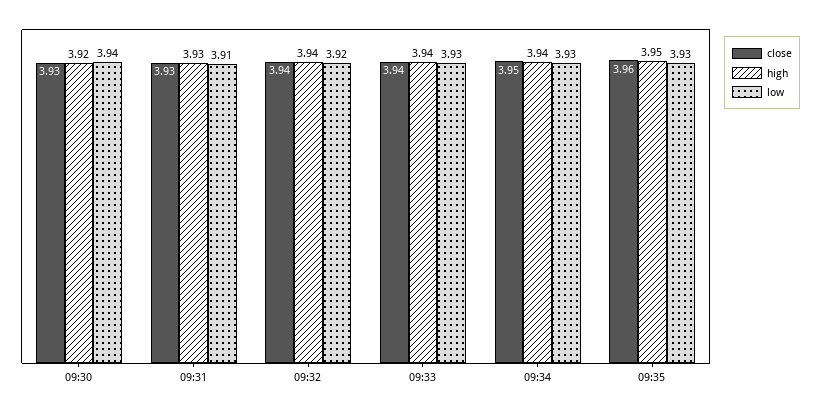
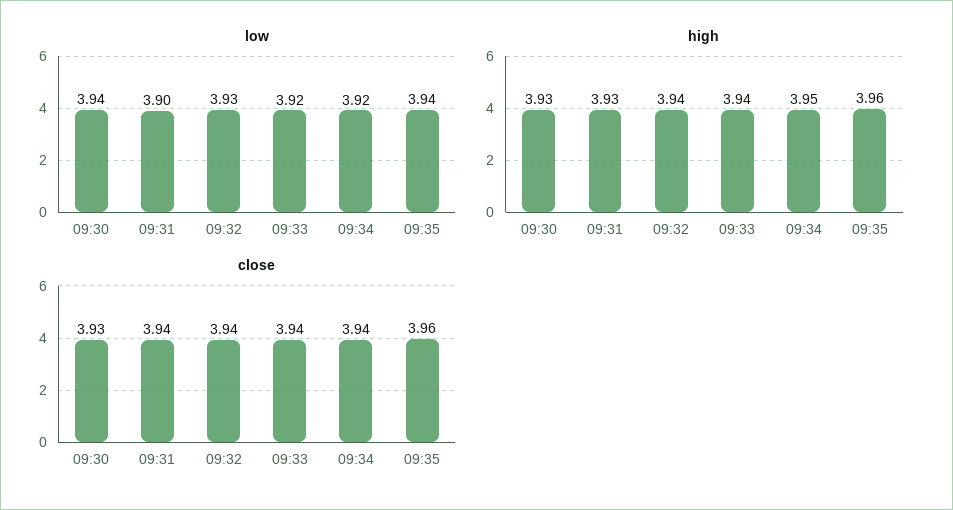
high, 09:30: 3.92 -> 3.93
close, 09:31: 3.93 -> 3.94
low, 09:31: 3.91 -> 3.9
low, 09:32: 3.92 -> 3.93
low, 09:33: 3.93 -> 3.92
close, 09:34: 3.95 -> 3.94
high, 09:34: 3.94 -> 3.95
low, 09:34: 3.93 -> 3.92
high, 09:35: 3.95 -> 3.96
low, 09:35: 3.93 -> 3.94

